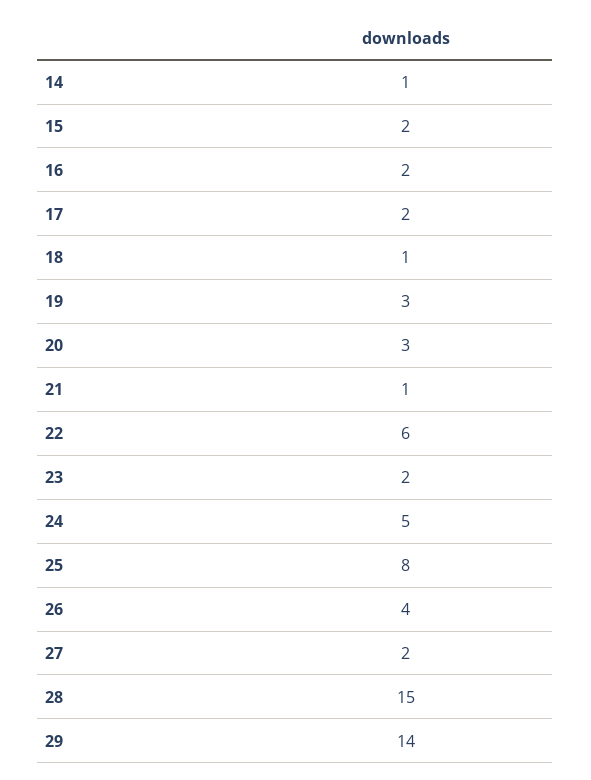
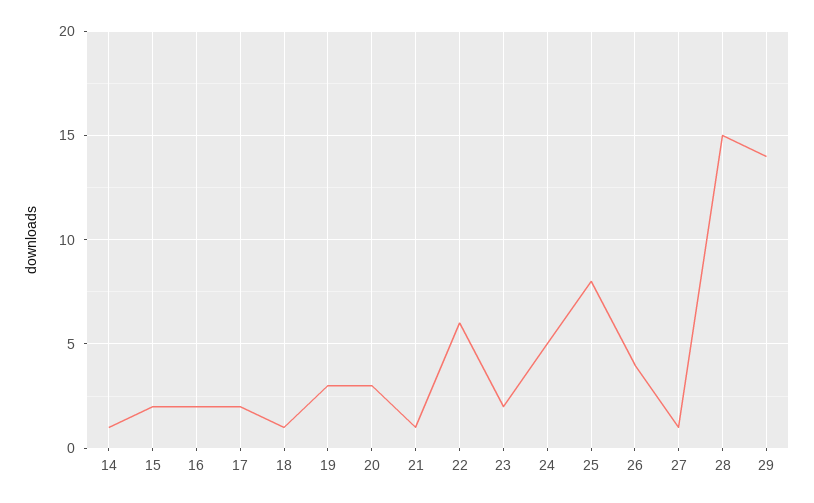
27: 2 -> 1

